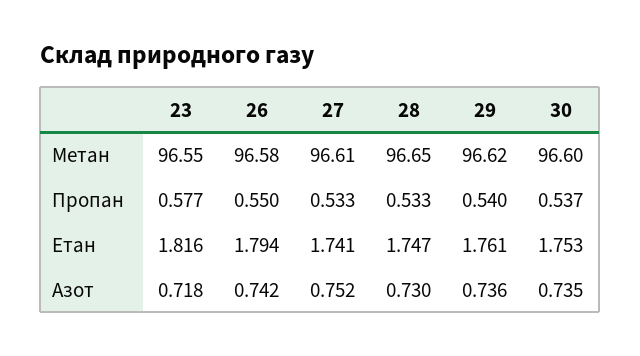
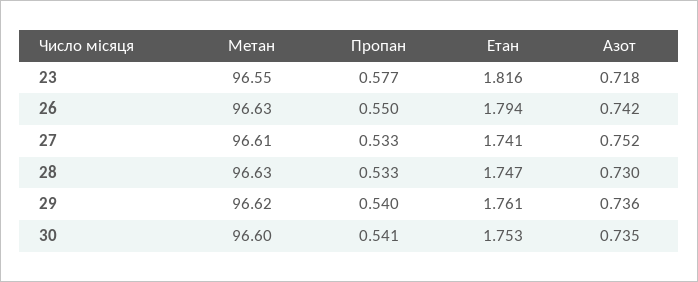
26, Метан: 96.58 -> 96.63
28, Метан: 96.65 -> 96.63
30, Пропан: 0.537 -> 0.541

